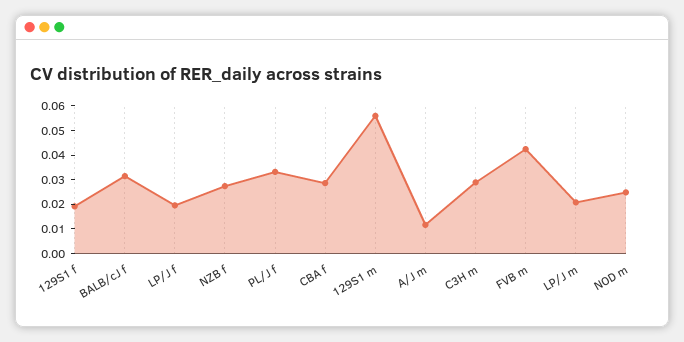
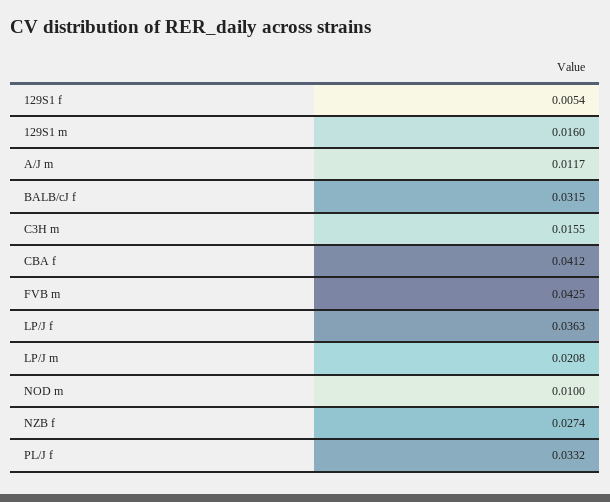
129S1 f: 0.02 -> 0.0054
LP/J f: 0.02 -> 0.0363
CBA f: 0.03 -> 0.0412
129S1 m: 0.055 -> 0.016
C3H m: 0.03 -> 0.0155
NOD m: 0.025 -> 0.01

